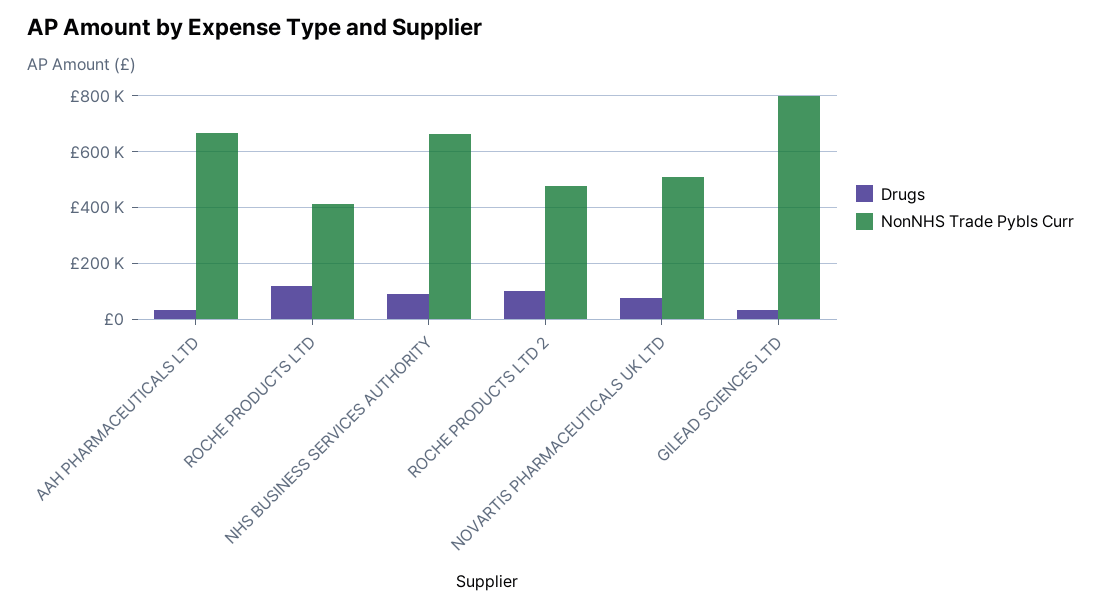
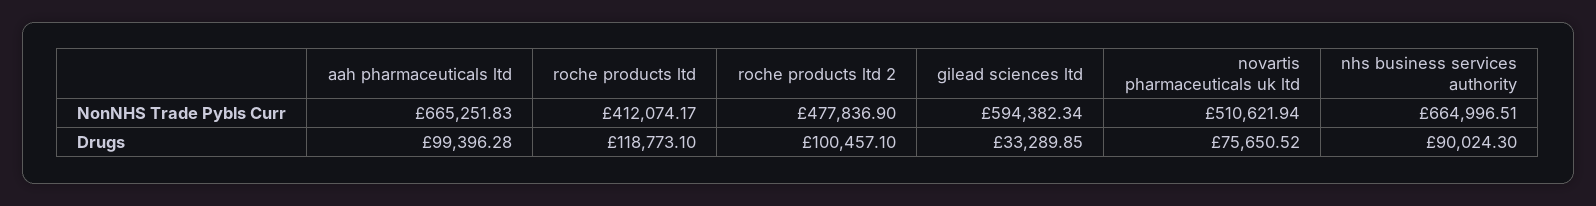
Drugs, AAH PHARMACEUTICALS LTD: 25000 -> 99396.28
NonNHS Trade Pybls Curr, GILEAD SCIENCES LTD: 800000 -> 594382.34

